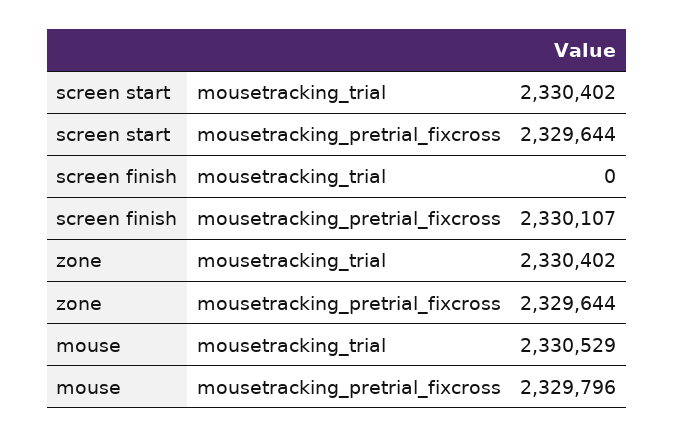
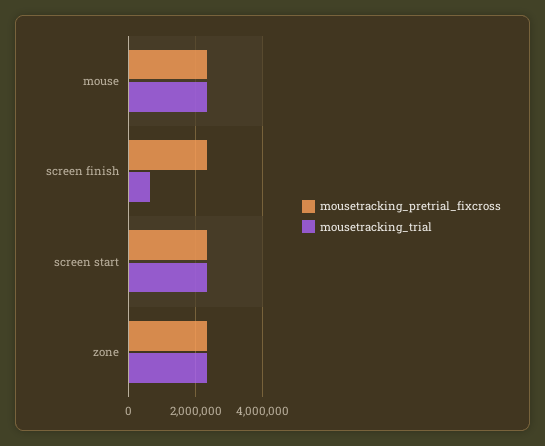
mousetracking_trial, screen finish: 0 -> 600000

